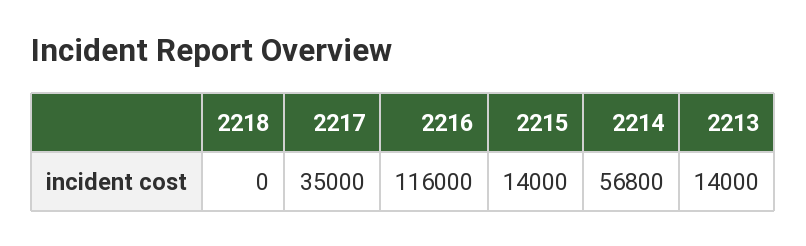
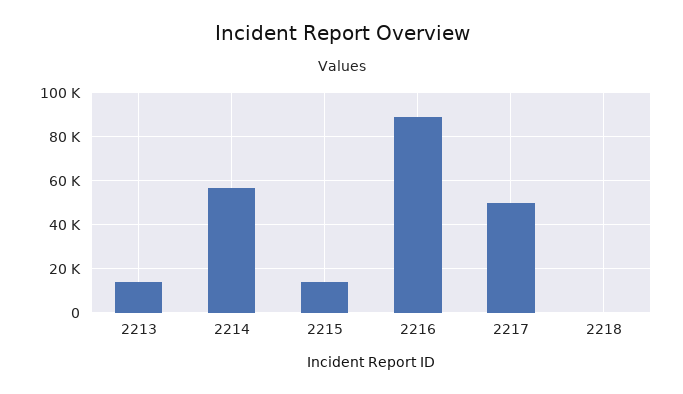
2217: 35000 -> 50000
2216: 116000 -> 90000

